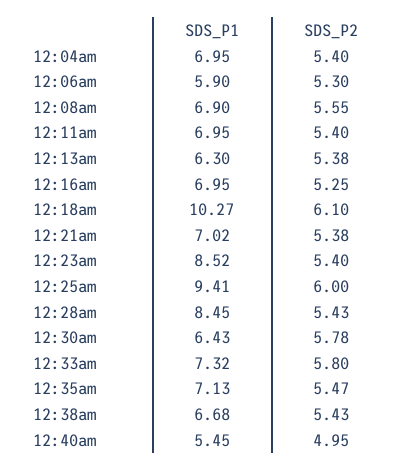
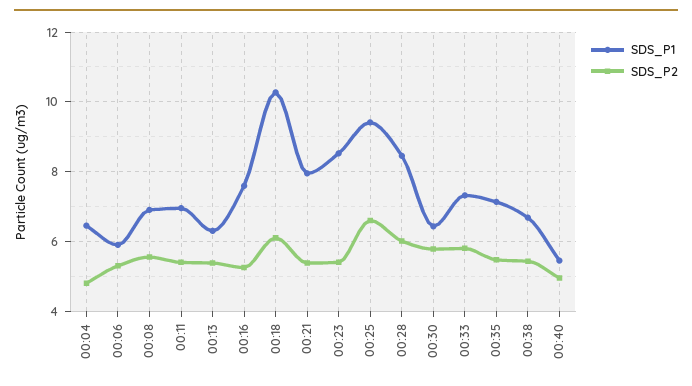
SDS_P1, 12:04am: 6.95 -> 6.4
SDS_P2, 12:04am: 5.4 -> 4.8
SDS_P1, 12:16am: 6.95 -> 7.6
SDS_P1, 12:21am: 7.02 -> 8
SDS_P2, 12:25am: 6 -> 6.6
SDS_P2, 12:28am: 5.43 -> 6

